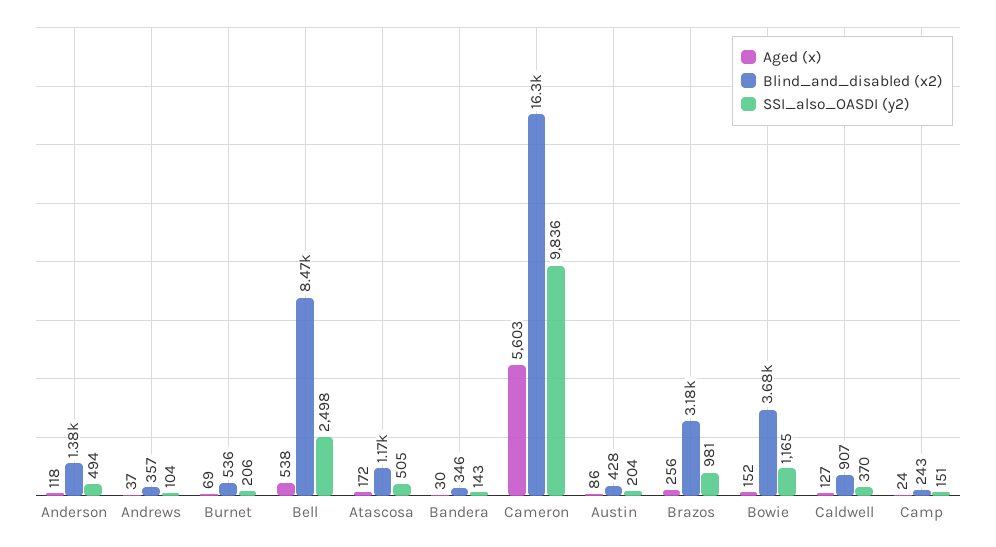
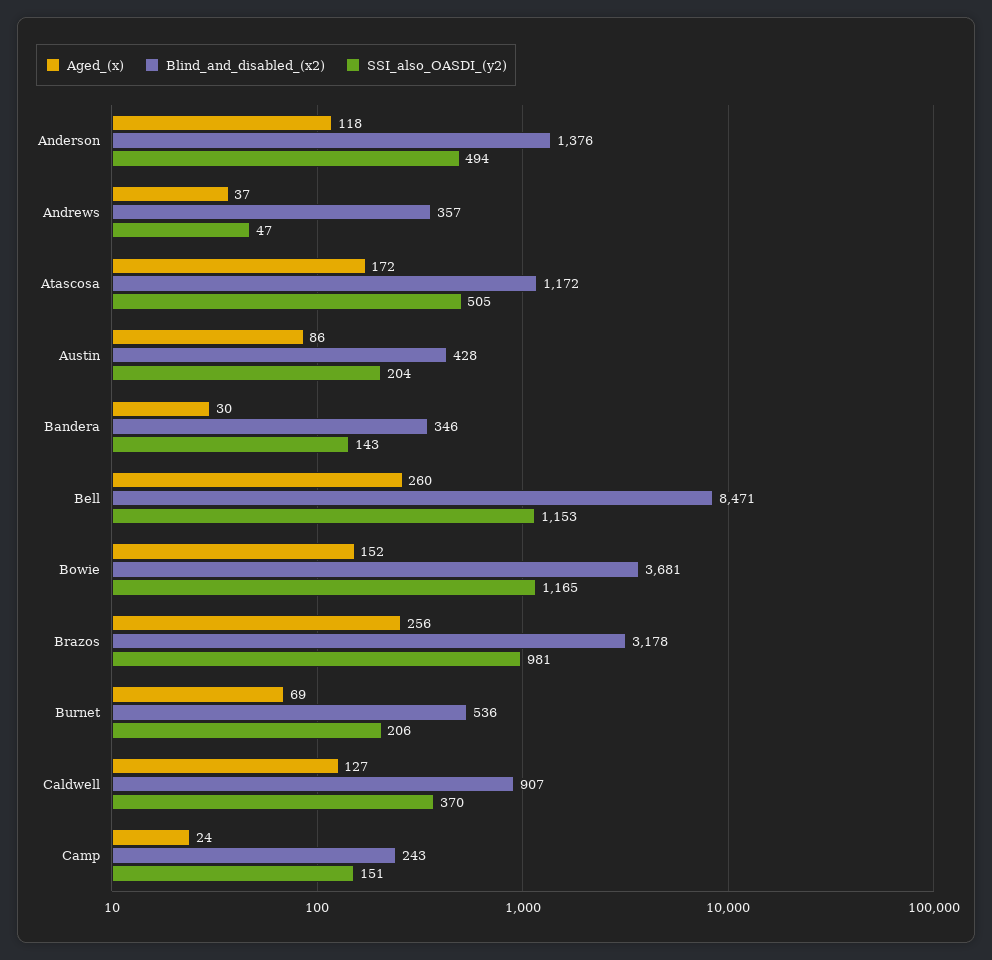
SSI_also_OASDI (y2), Andrews: 104 -> 47
Aged (x), Bell: 538 -> 260
SSI_also_OASDI (y2), Bell: 2498 -> 1153
Aged (x), Cameron: 5603 -> none
Blind_and_disabled (x2), Cameron: 16300 -> none
SSI_also_OASDI (y2), Cameron: 9836 -> none

